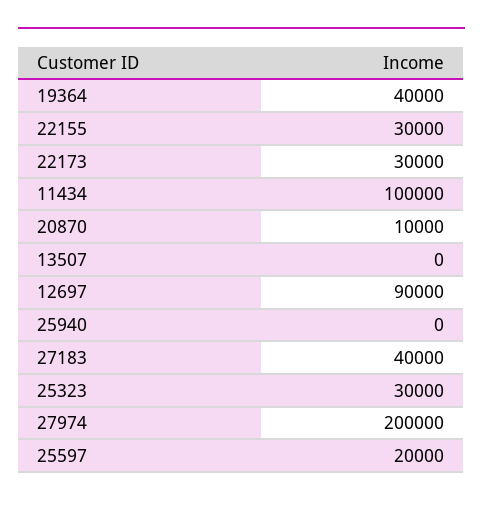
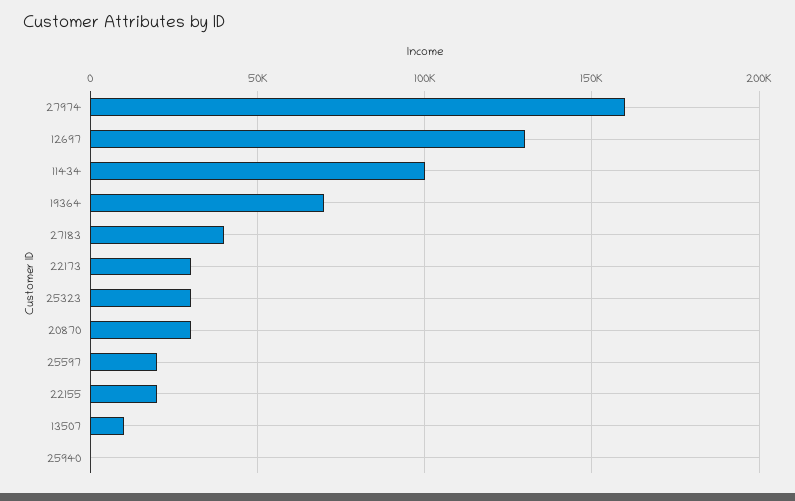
19364: 40000 -> 70000
22155: 30000 -> 20000
20870: 10000 -> 30000
13507: 0 -> 10000
12697: 90000 -> 130000
27974: 200000 -> 160000

